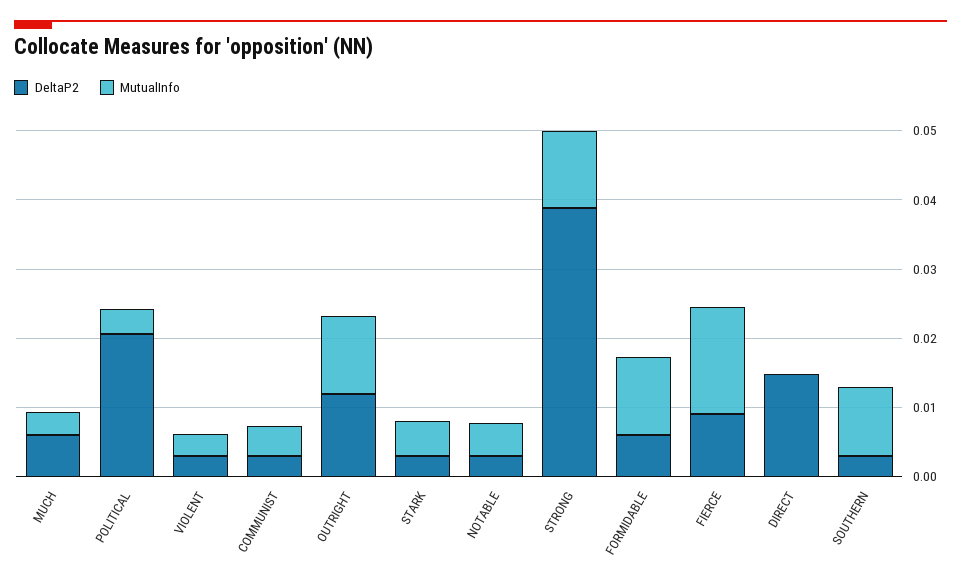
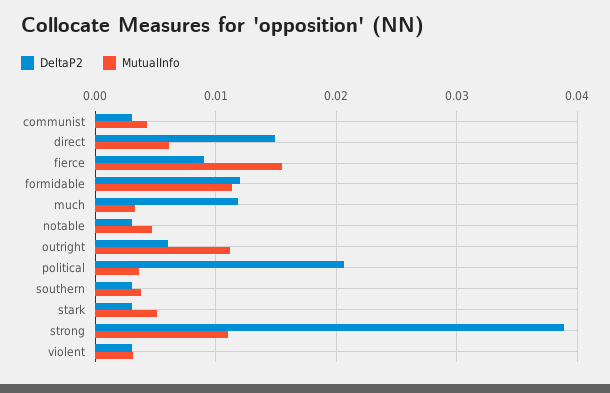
DeltaP2, MUCH: 0.006 -> 0.012
DeltaP2, OUTRIGHT: 0.012 -> 0.006
DeltaP2, FORMIDABLE: 0.006 -> 0.012
MutualInfo, DIRECT: 0 -> 0.006
MutualInfo, SOUTHERN: 0.01 -> 0.004

